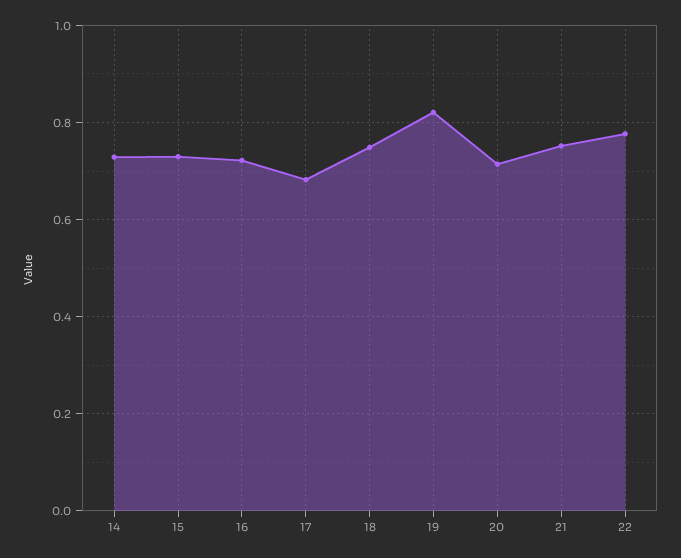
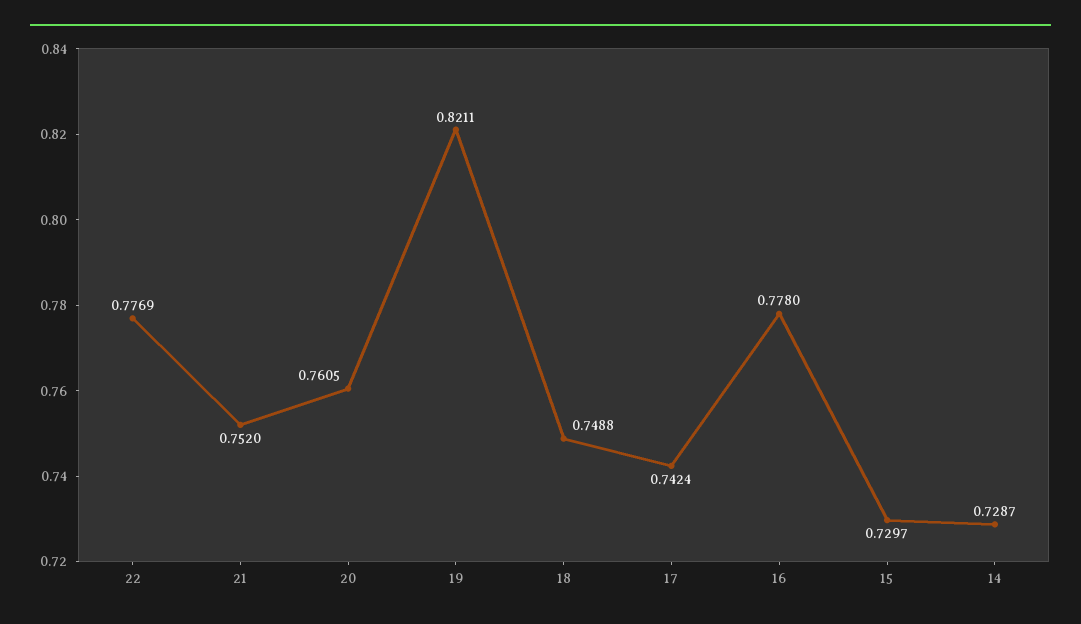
16: 0.72 -> 0.778
17: 0.68 -> 0.7424
20: 0.72 -> 0.7605

